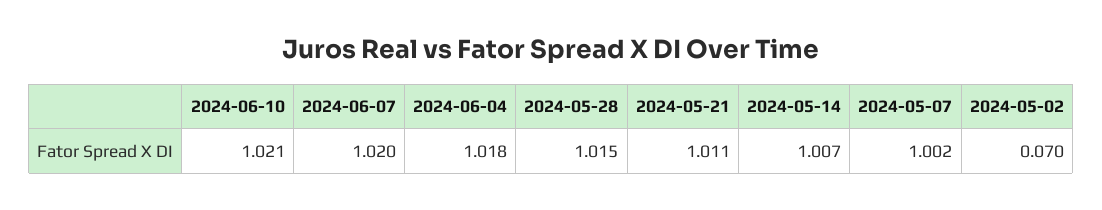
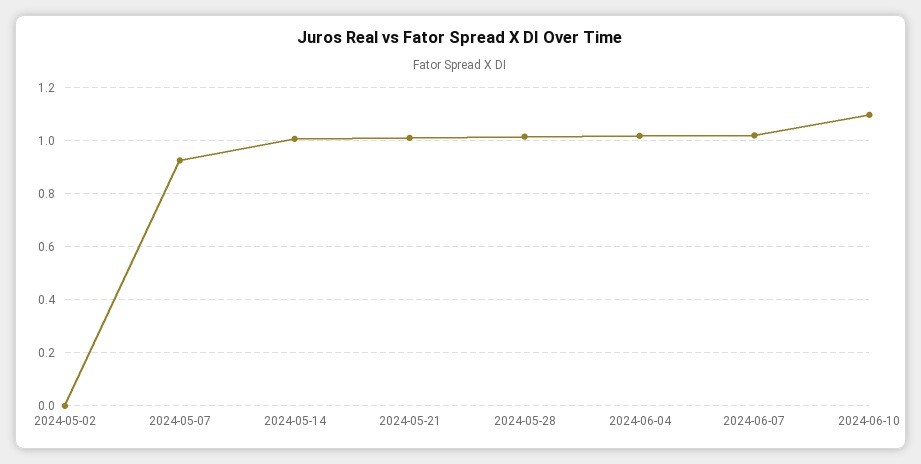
2024-06-10: 1.021 -> 1.1
2024-05-07: 1.002 -> 0.925
2024-05-02: 0.07 -> 0

